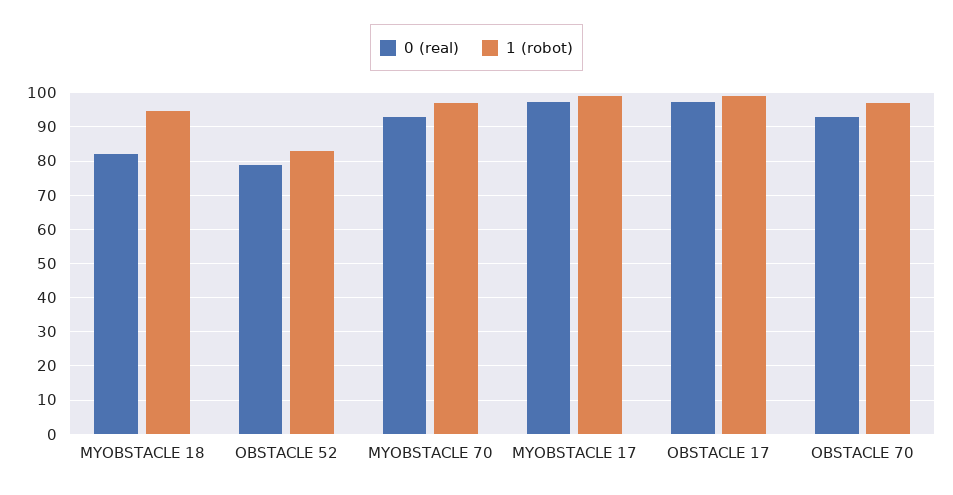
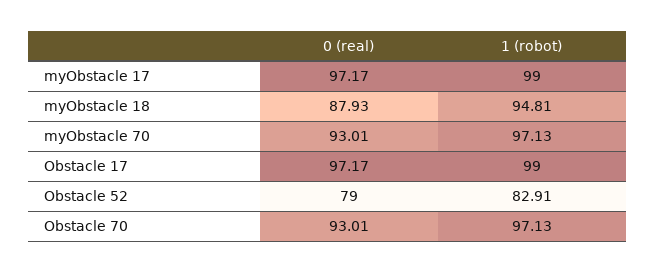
0 (real), MYOBSTACLE 18: 82 -> 87.93

